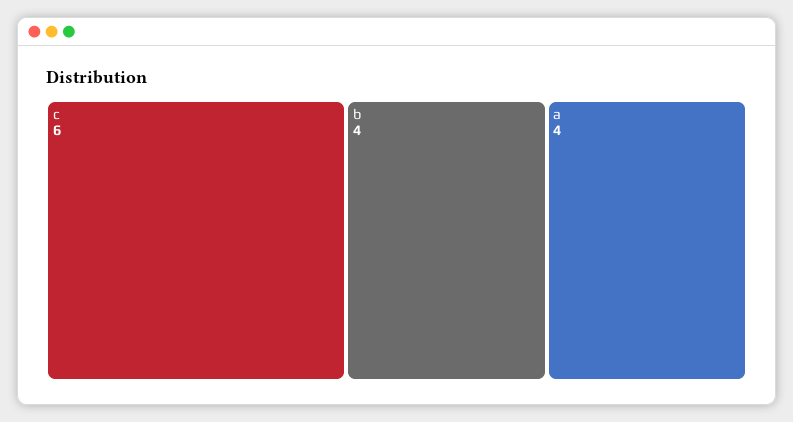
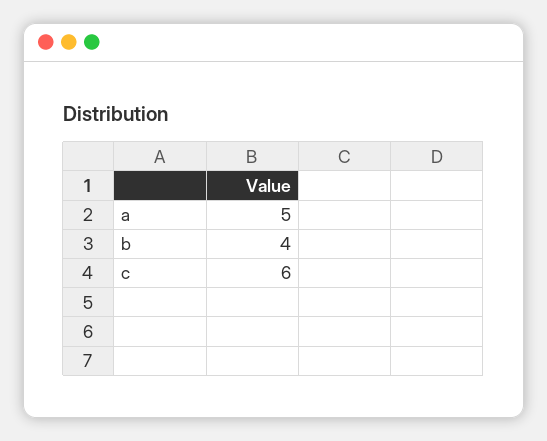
a: 4 -> 5

